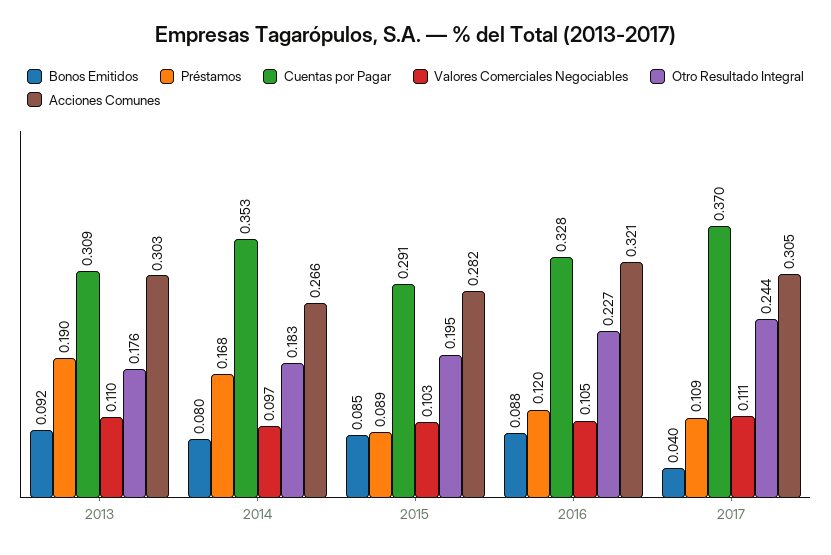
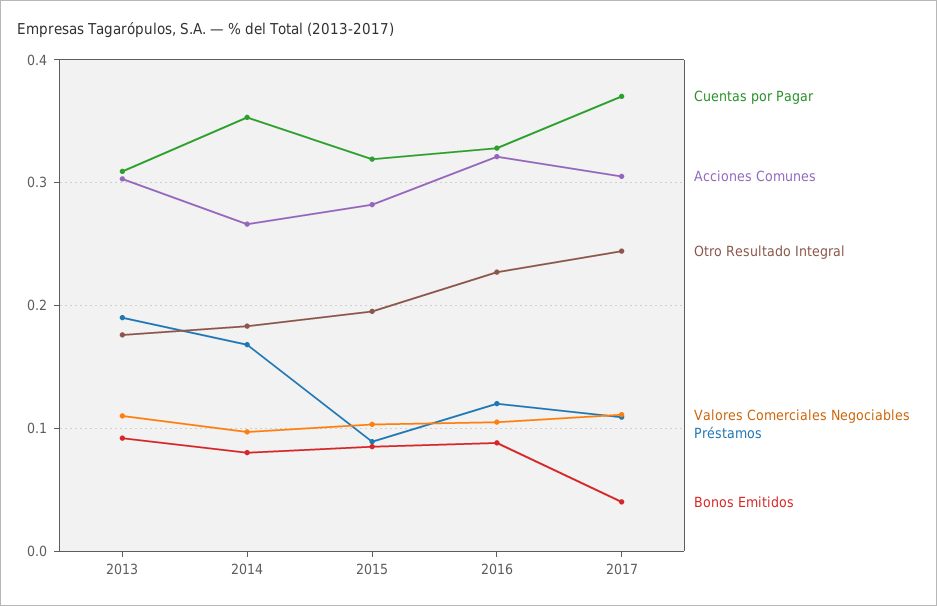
Cuentas por Pagar, 2015: 0.291 -> 0.32

